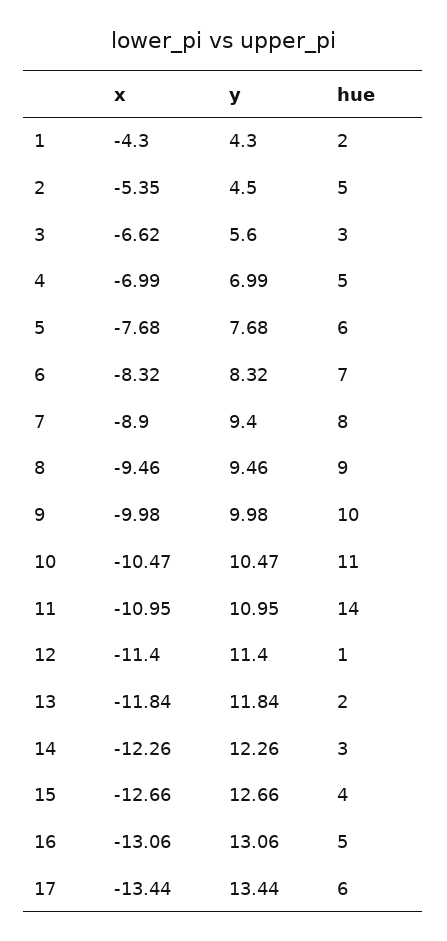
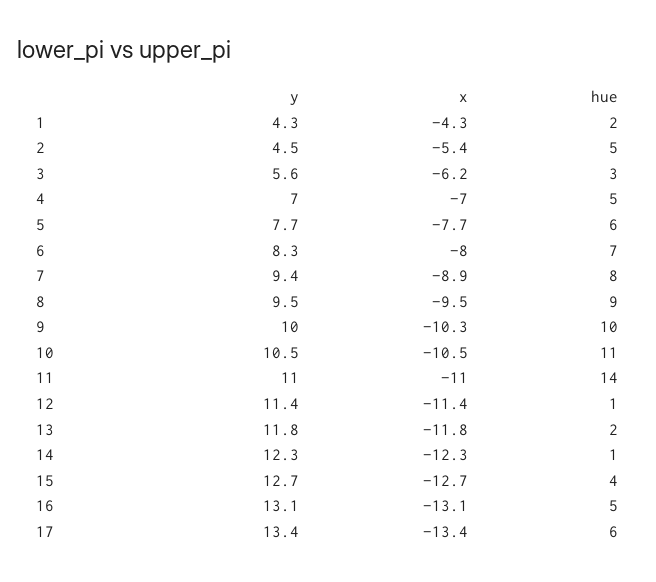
x, 3: -6.62 -> -6.2
x, 6: -8.32 -> -8
x, 9: -9.98 -> -10.3
hue, 14: 3 -> 1

